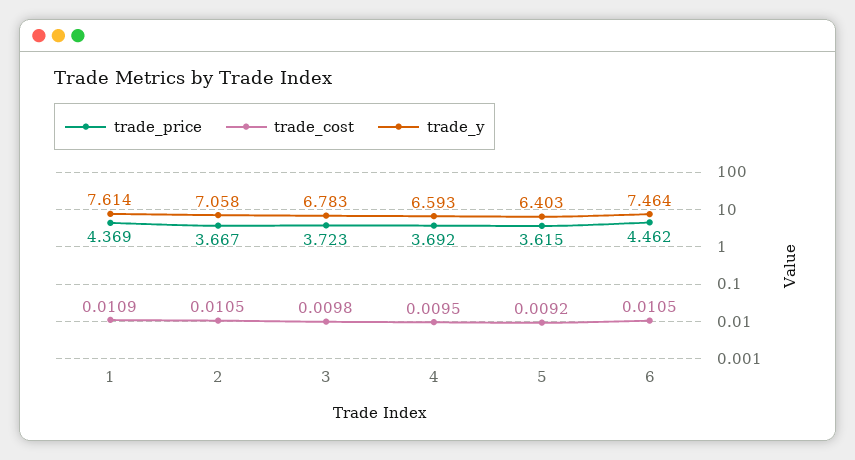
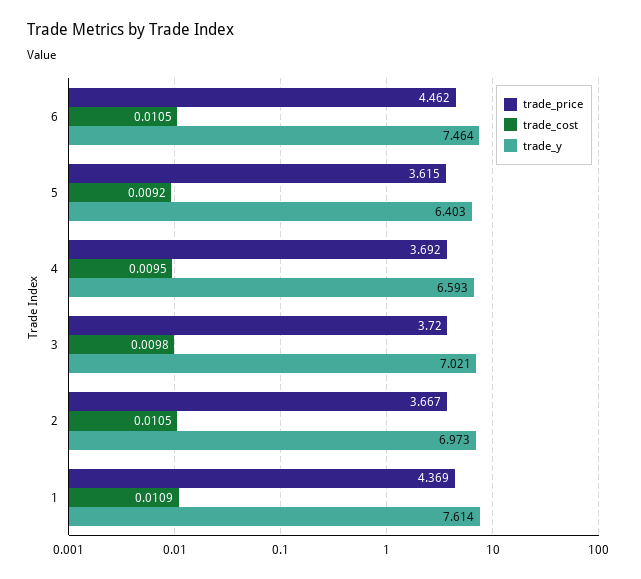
trade_y, 2: 7.058 -> 6.973
trade_price, 3: 3.723 -> 3.72
trade_y, 3: 6.783 -> 7.021

